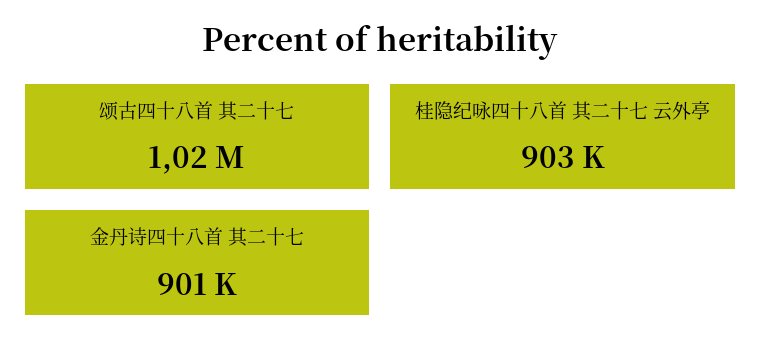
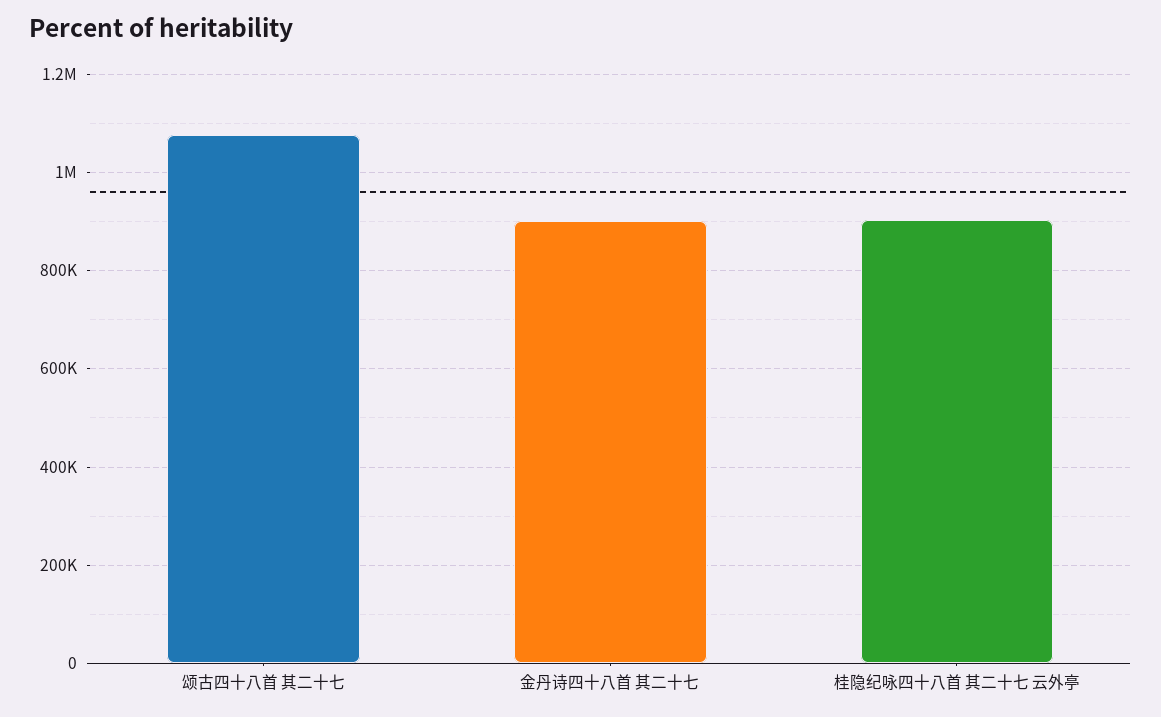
颂古四十八首 其二十七: 1020000 -> 1080000

